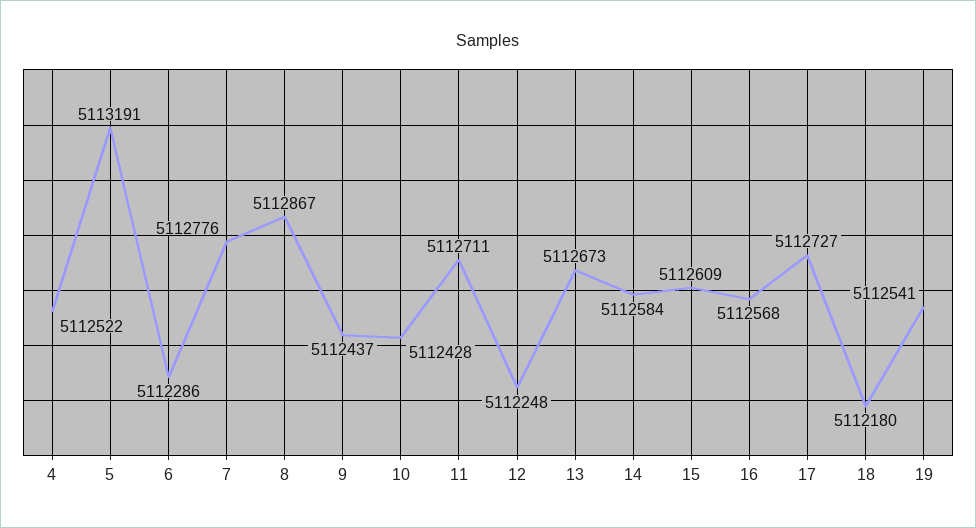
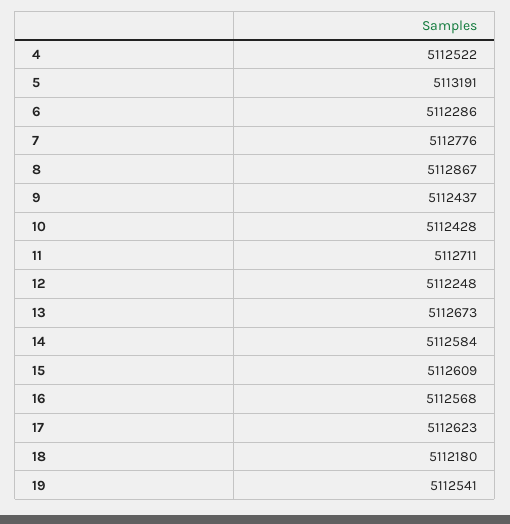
17: 5112727 -> 5112623

